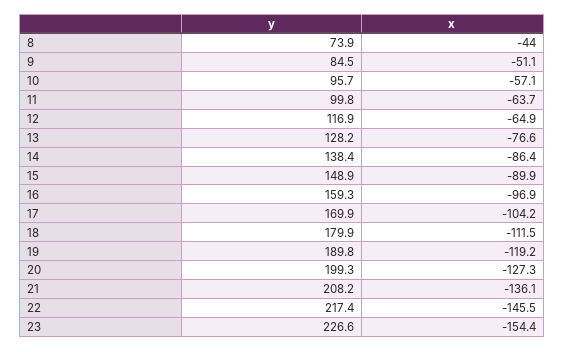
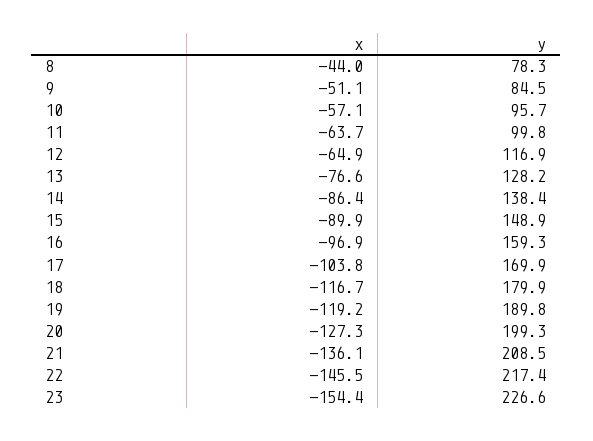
y, 8: 73.9 -> 78.3
x, 17: -104.2 -> -103.8
x, 18: -111.5 -> -116.7
y, 21: 208.2 -> 208.5

